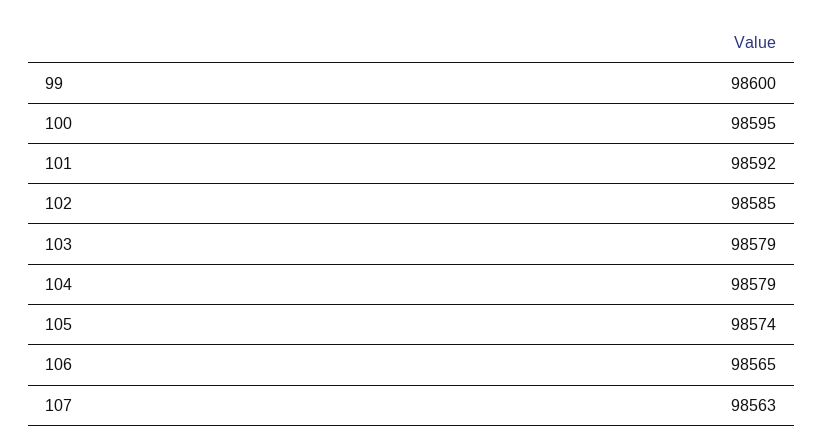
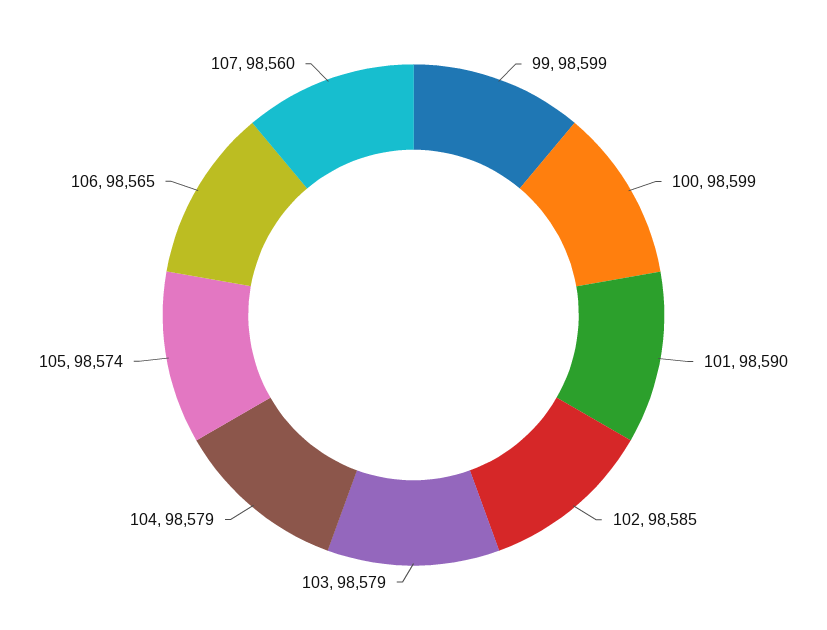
99: 98600 -> 98599
100: 98595 -> 98599
101: 98592 -> 98590
107: 98563 -> 98560

